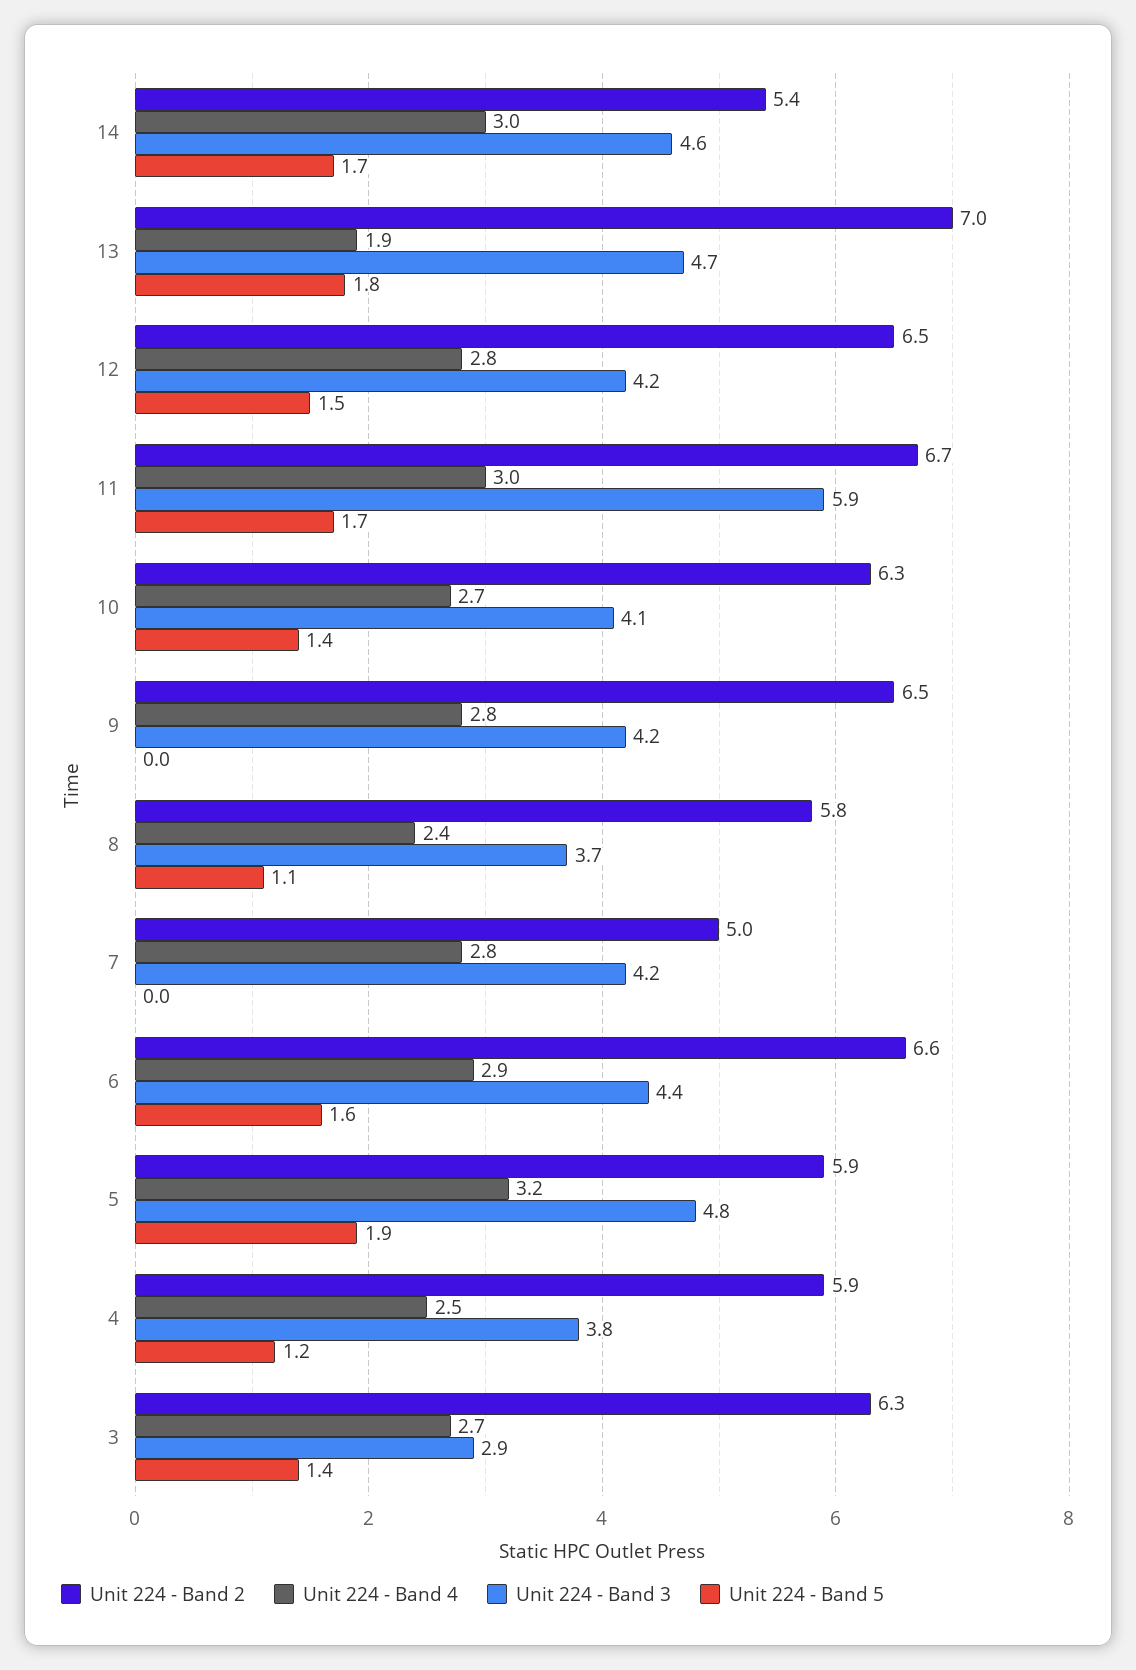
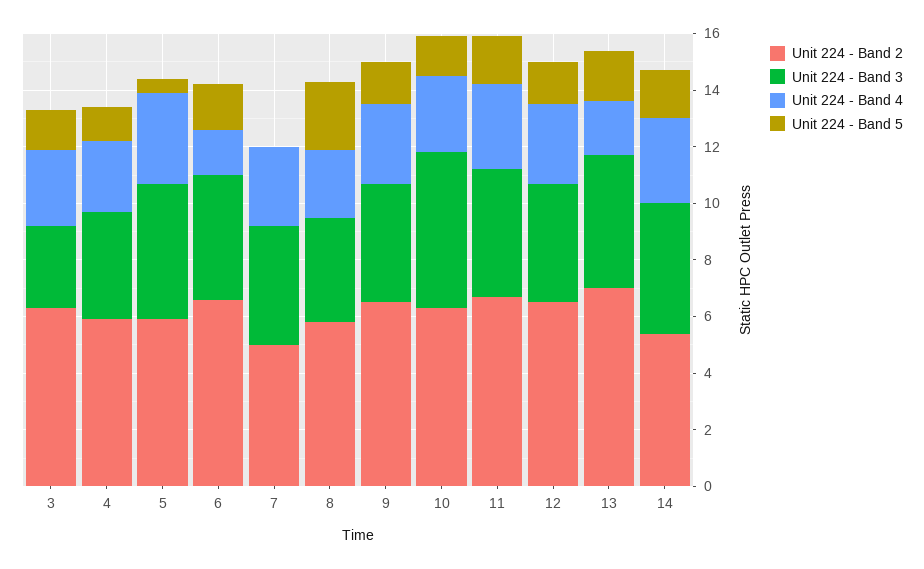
Unit 224 - Band 3, 11: 5.9 -> 4.5
Unit 224 - Band 3, 10: 4.1 -> 5.5
Unit 224 - Band 5, 9: 0 -> 1.5
Unit 224 - Band 5, 8: 1.1 -> 2.5
Unit 224 - Band 4, 6: 2.9 -> 1.5
Unit 224 - Band 5, 5: 1.9 -> 0.5

